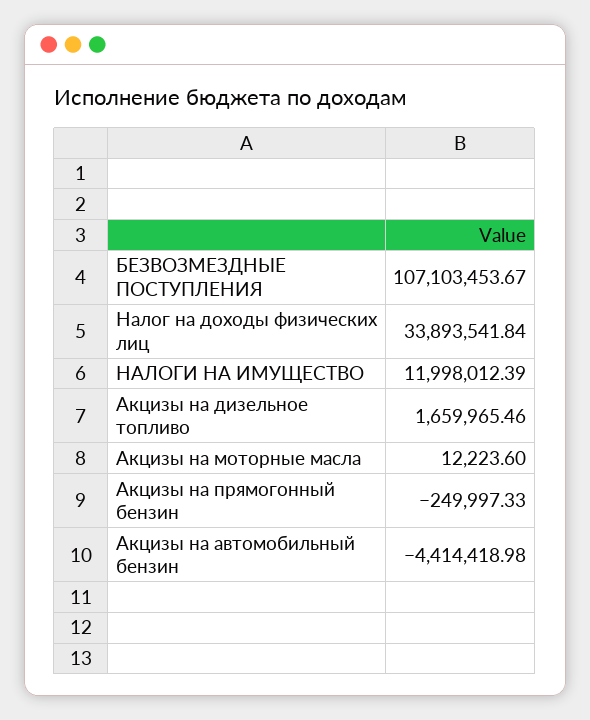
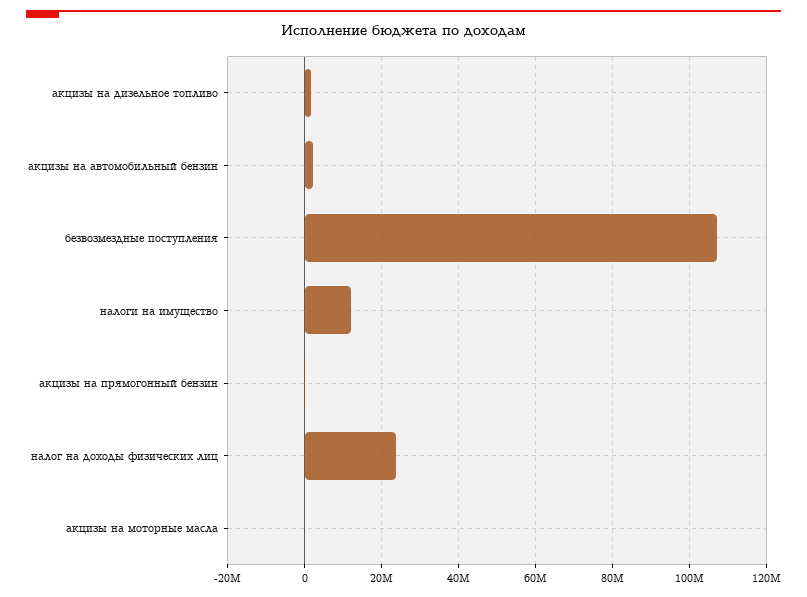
Налог на доходы физических лиц: 33893541.84 -> 24000000
Акцизы на автомобильный бензин: -4414418.98 -> 2000000

